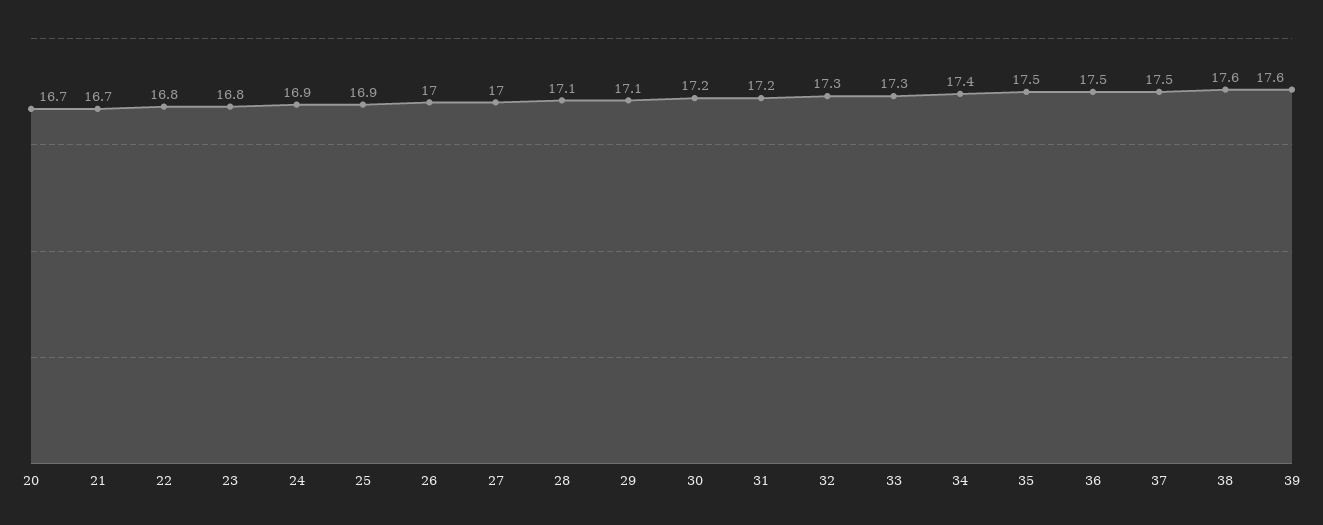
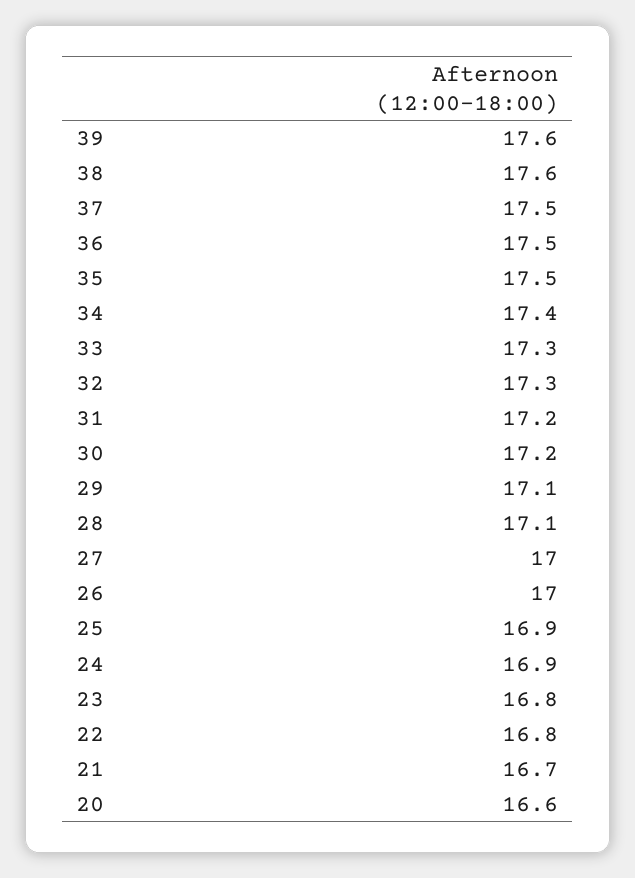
20: 16.7 -> 16.6

